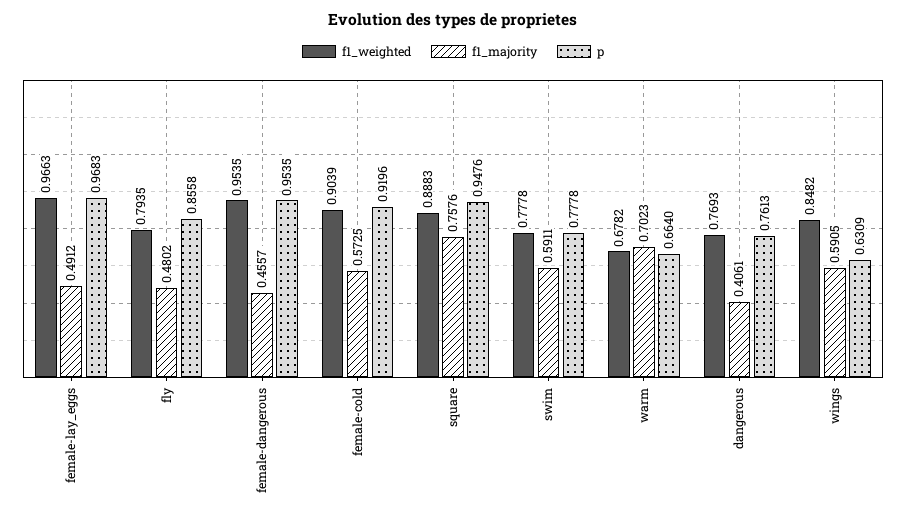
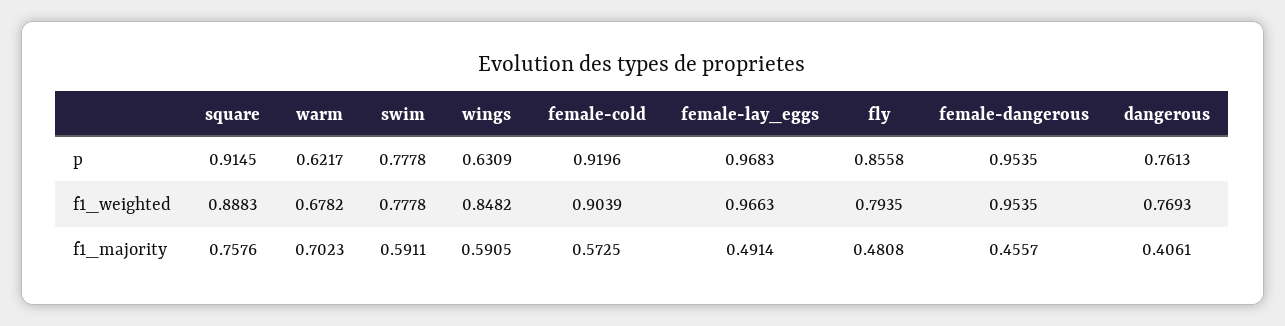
f1_majority, female-lay_eggs: 0.4912 -> 0.4914
f1_majority, fly: 0.4802 -> 0.4808
p, square: 0.9476 -> 0.9145
p, warm: 0.664 -> 0.6217

